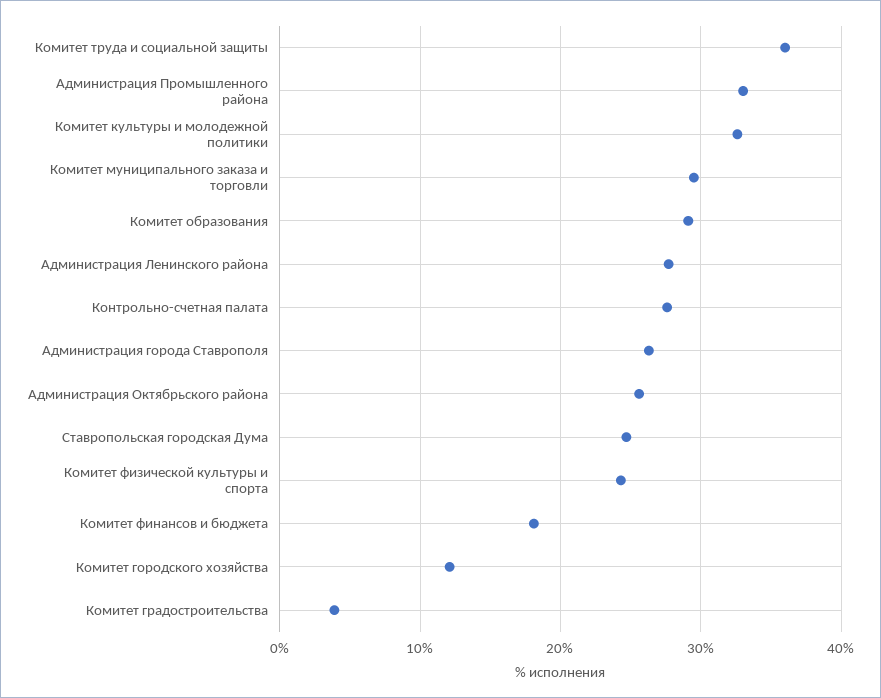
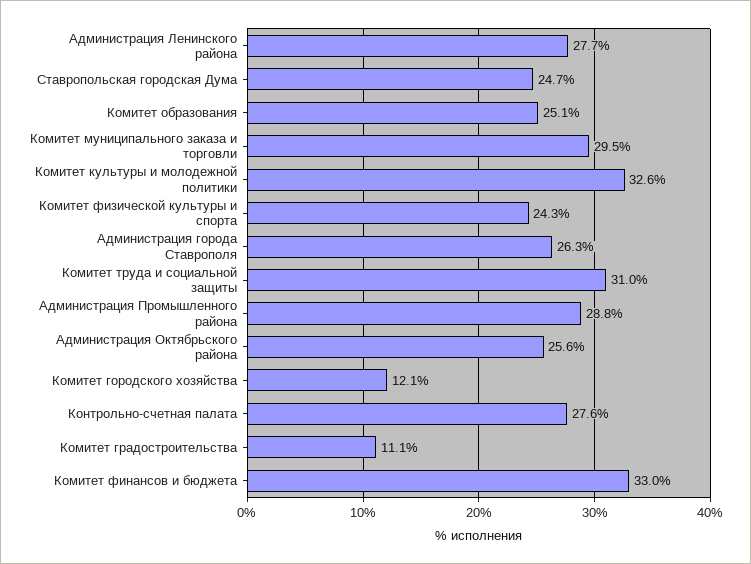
Комитет труда и социальной защиты: 36 -> 31
Администрация Промышленного района: 33 -> 28.8
Комитет образования: 29 -> 25.1
Комитет финансов и бюджета: 18 -> 33
Комитет градостроительства: 4 -> 11.1

